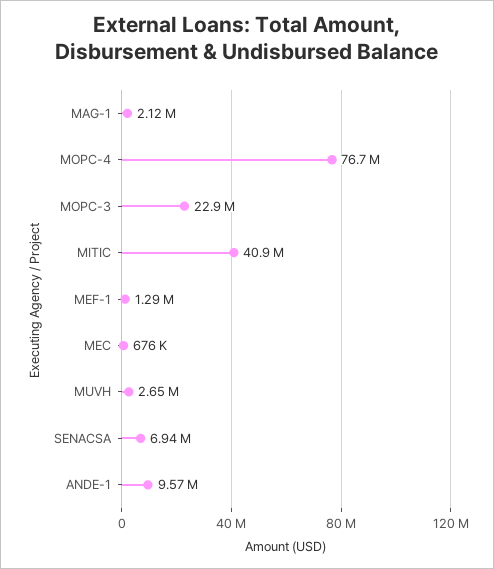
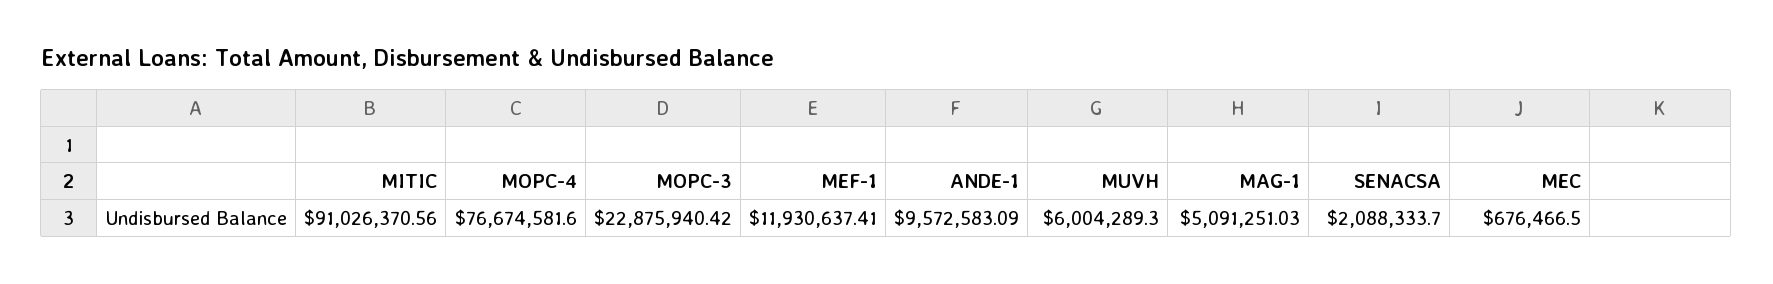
MAG-1: 2120000 -> 5091251.03
MITIC: 40900000 -> 91026370.56
MEF-1: 1290000 -> 11930637.41
MUVH: 2650000 -> 6004289.3
SENACSA: 6940000 -> 2088333.7

